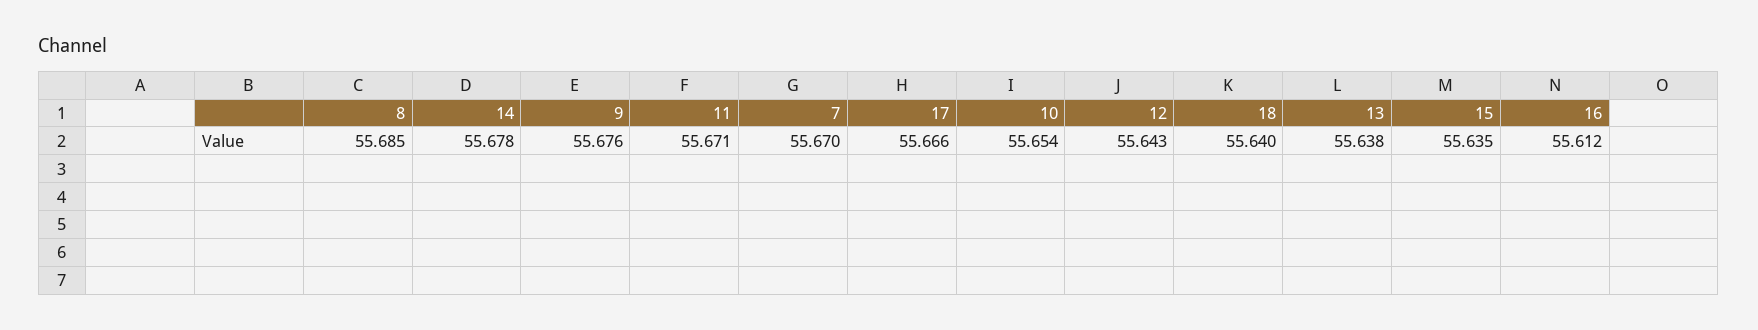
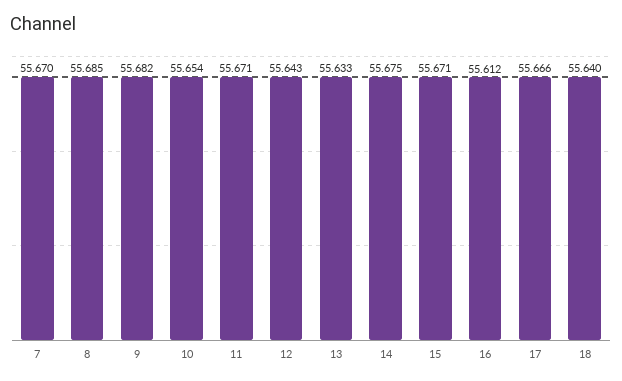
14: 55.678 -> 55.675
9: 55.676 -> 55.682
13: 55.638 -> 55.633
15: 55.635 -> 55.671

